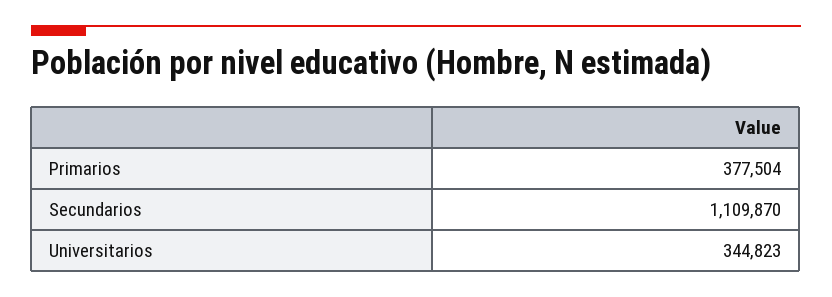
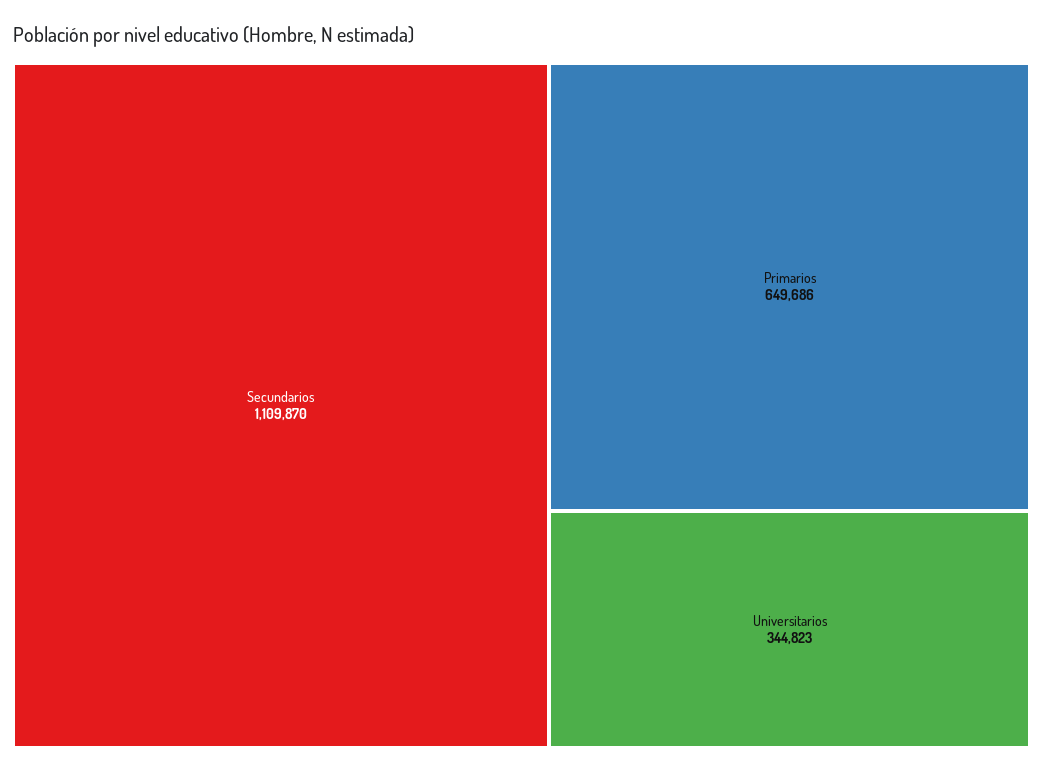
Primarios: 377504 -> 649686

